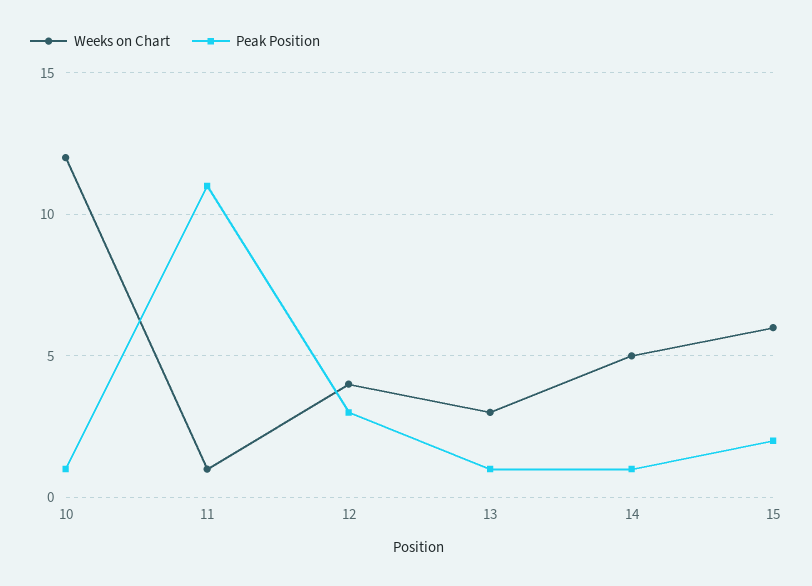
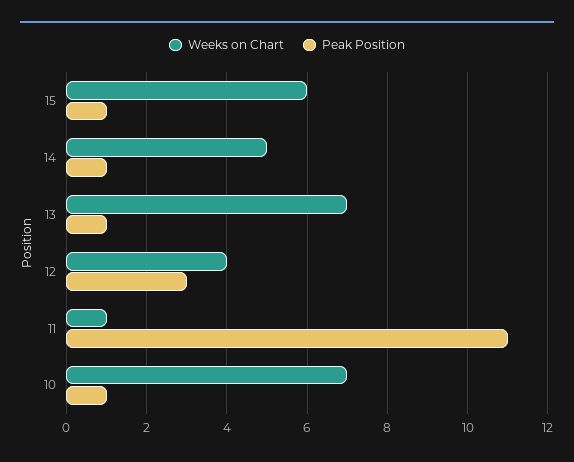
Weeks on Chart, 10: 12 -> 7
Weeks on Chart, 13: 3 -> 7
Peak Position, 15: 2 -> 1

